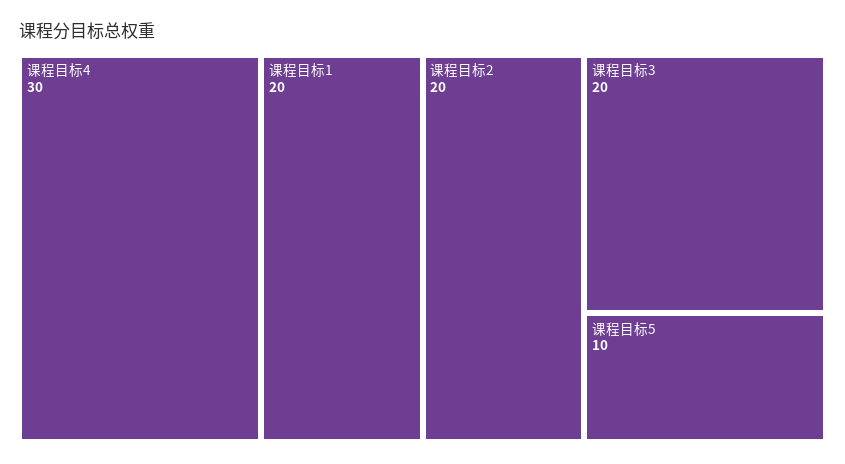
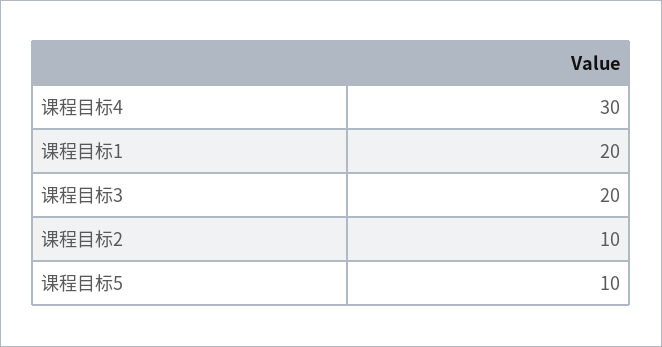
课程目标2: 20 -> 10

